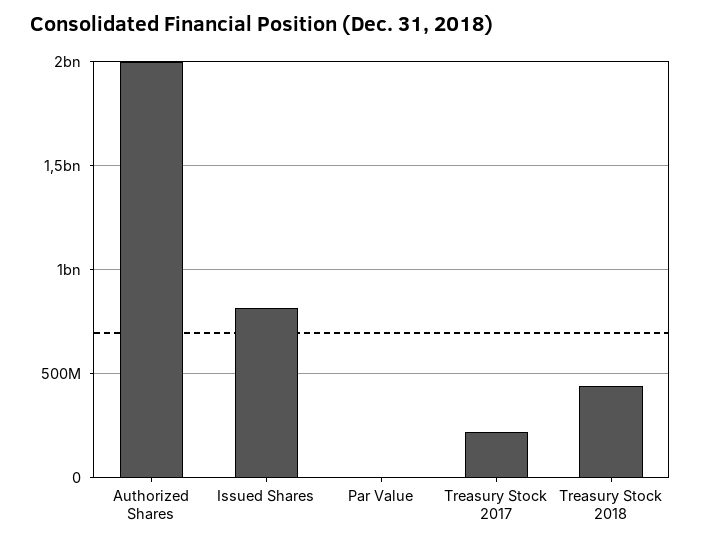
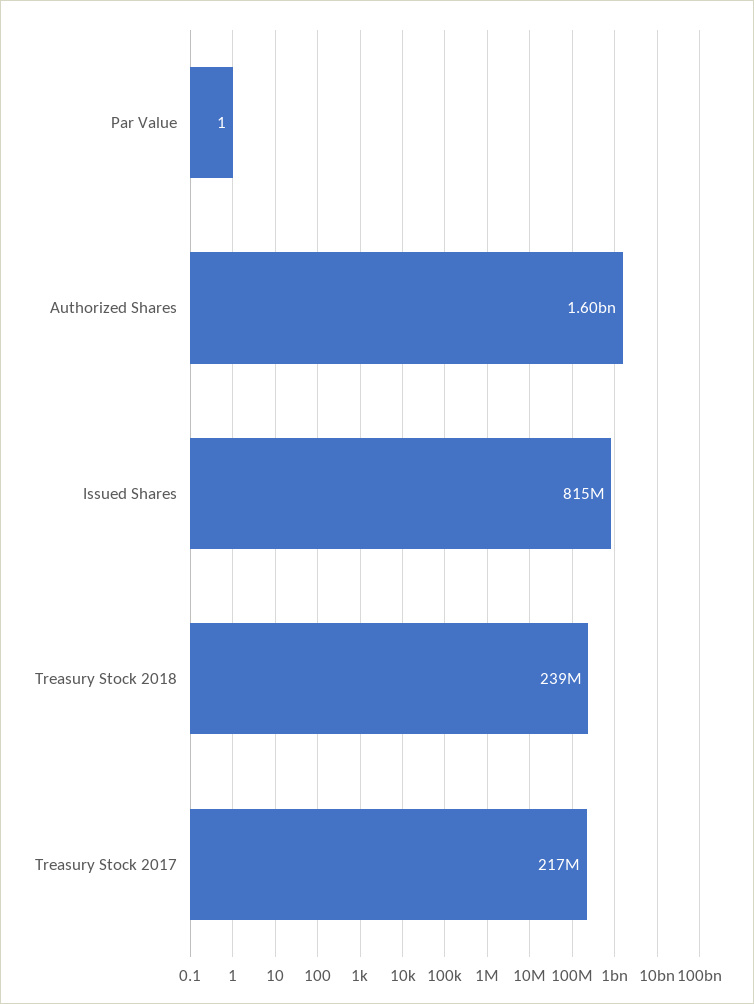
Authorized Shares: 2000000000 -> 1600000000
Treasury Stock 2018: 450000000 -> 239000000

